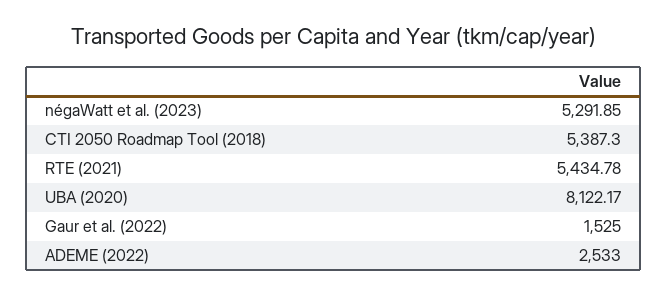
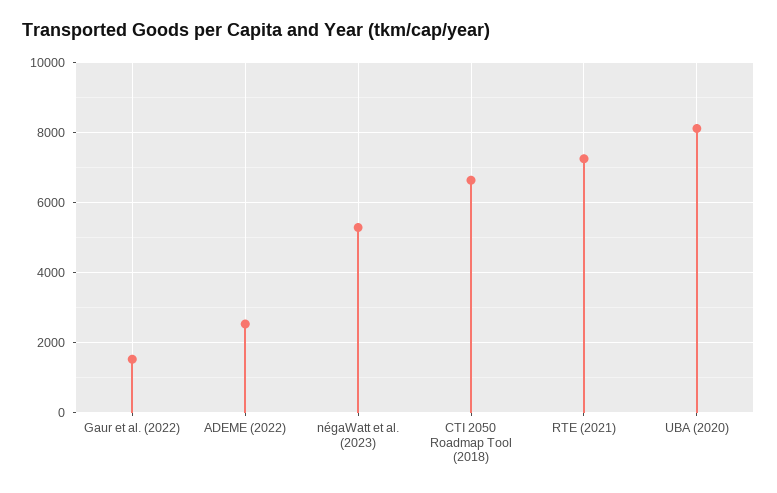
CTI 2050 Roadmap Tool (2018): 5387.3 -> 6600
RTE (2021): 5434.78 -> 7200

